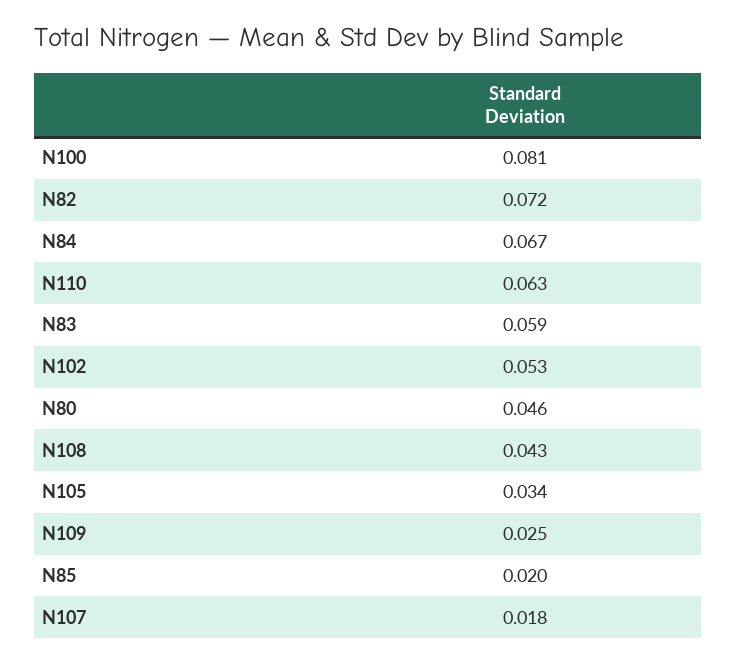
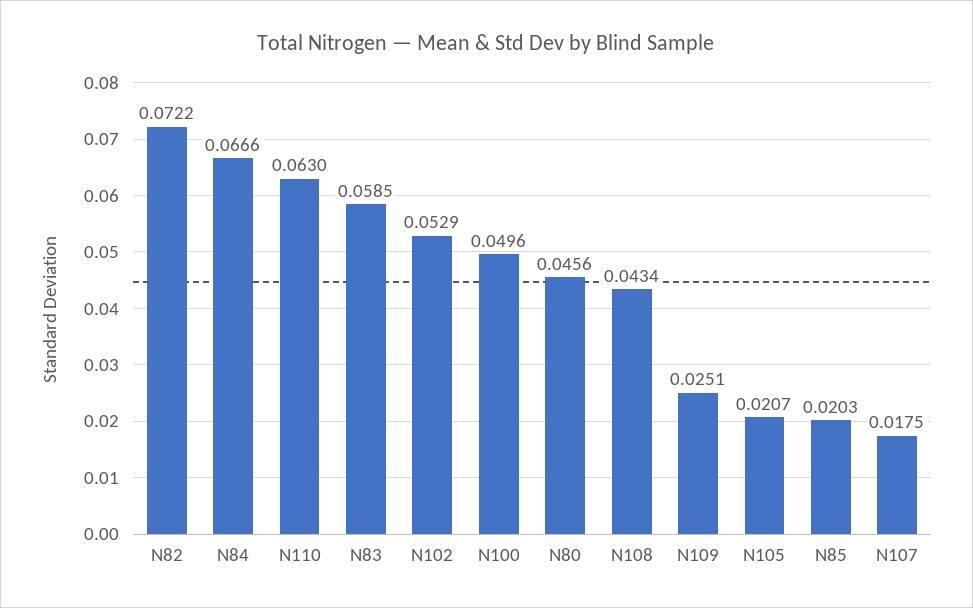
N100: 0.081 -> 0.0496
N105: 0.034 -> 0.0207

